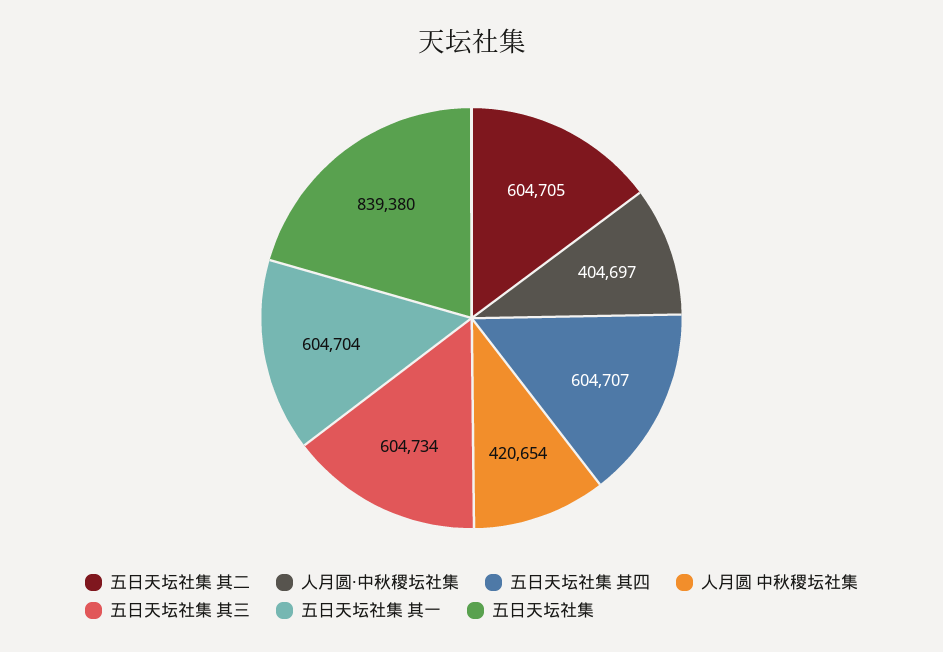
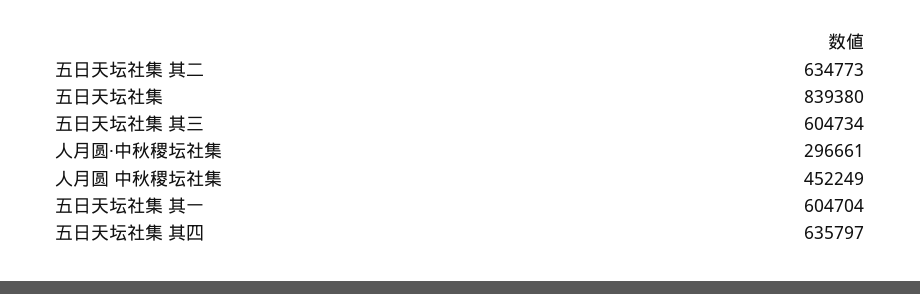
五日天坛社集 其二: 604705 -> 634773
人月圆·中秋稷坛社集: 404697 -> 296661
五日天坛社集 其四: 604707 -> 635797
人月圆 中秋稷坛社集: 420654 -> 452249

